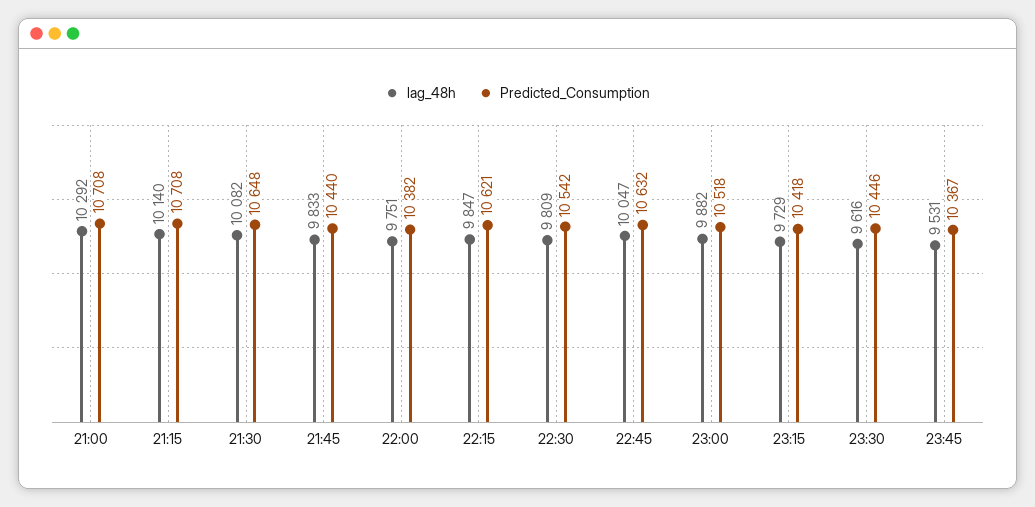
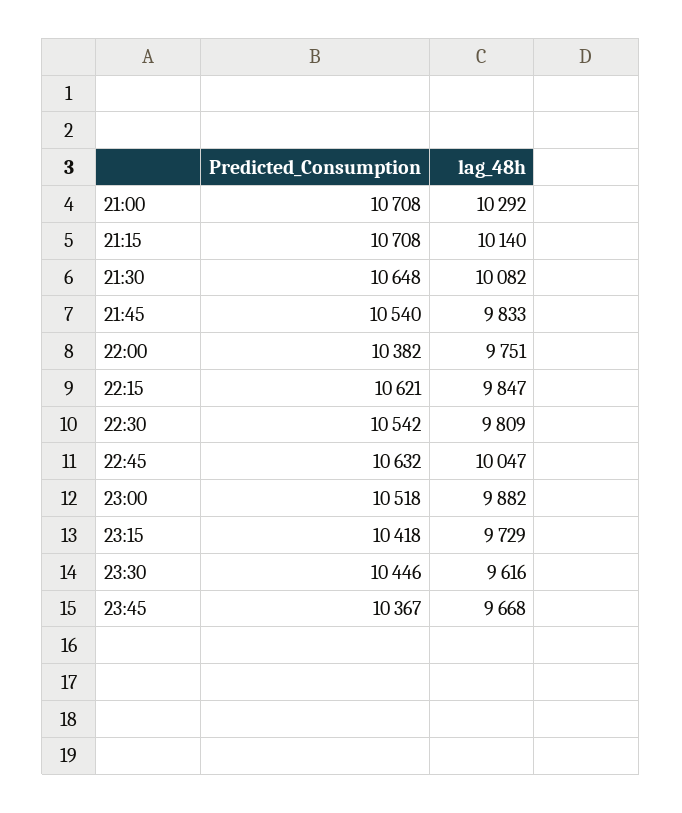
Predicted_Consumption, 21:45: 10440 -> 10540
lag_48h, 23:45: 9531 -> 9668

